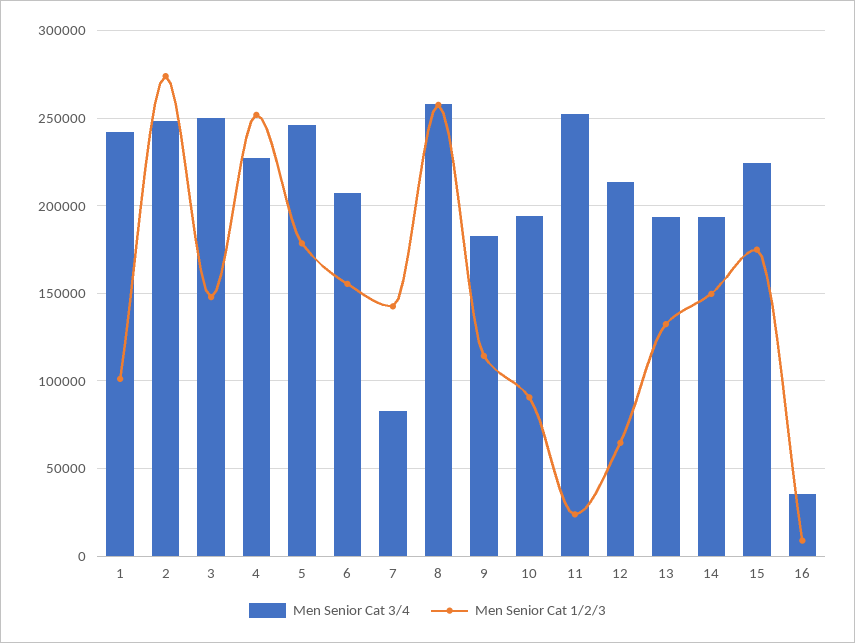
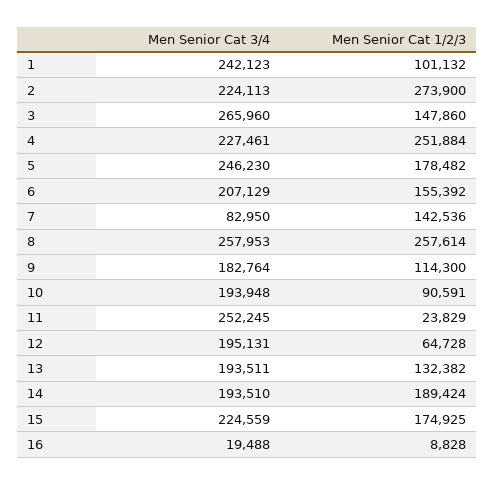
Men Senior Cat 3/4, 2: 250000 -> 224113
Men Senior Cat 3/4, 3: 250000 -> 265960
Men Senior Cat 3/4, 12: 215000 -> 195131
Men Senior Cat 1/2/3, 14: 150000 -> 189424
Men Senior Cat 3/4, 16: 35000 -> 19488

